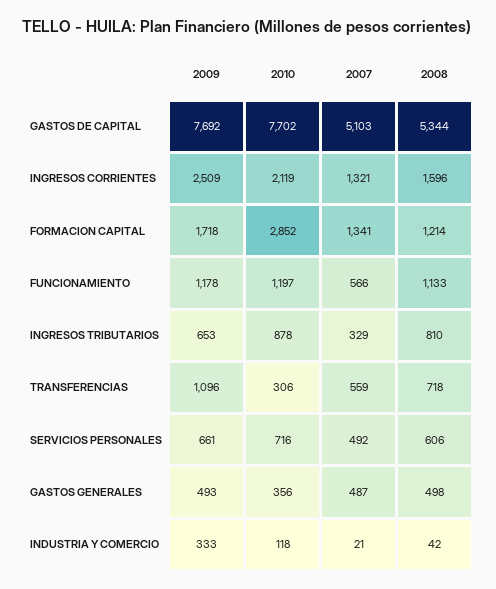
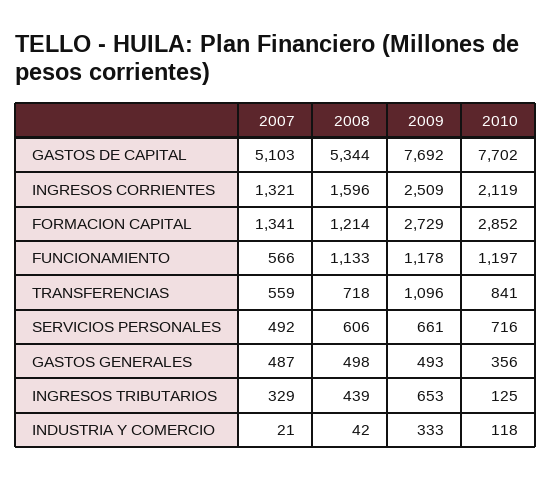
2009, FORMACION CAPITAL: 1718 -> 2729
2010, INGRESOS TRIBUTARIOS: 878 -> 125
2008, INGRESOS TRIBUTARIOS: 810 -> 439
2010, TRANSFERENCIAS: 306 -> 841

